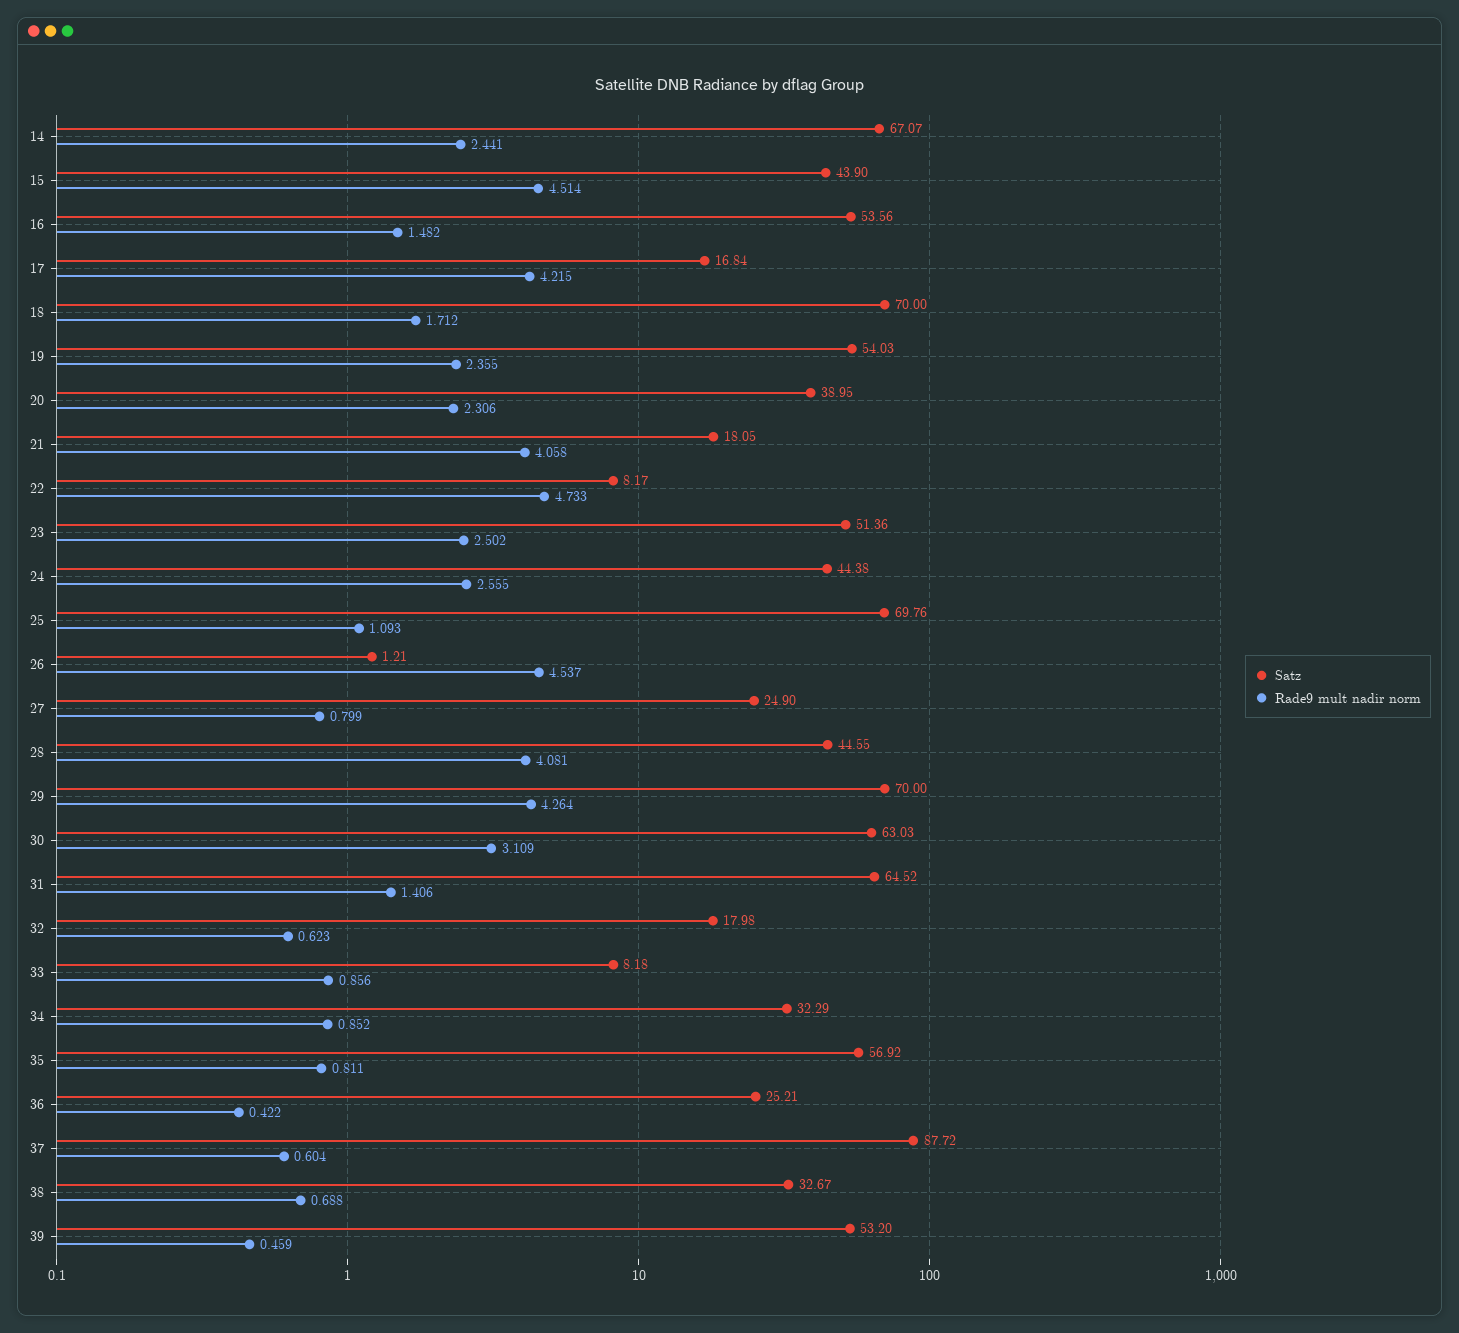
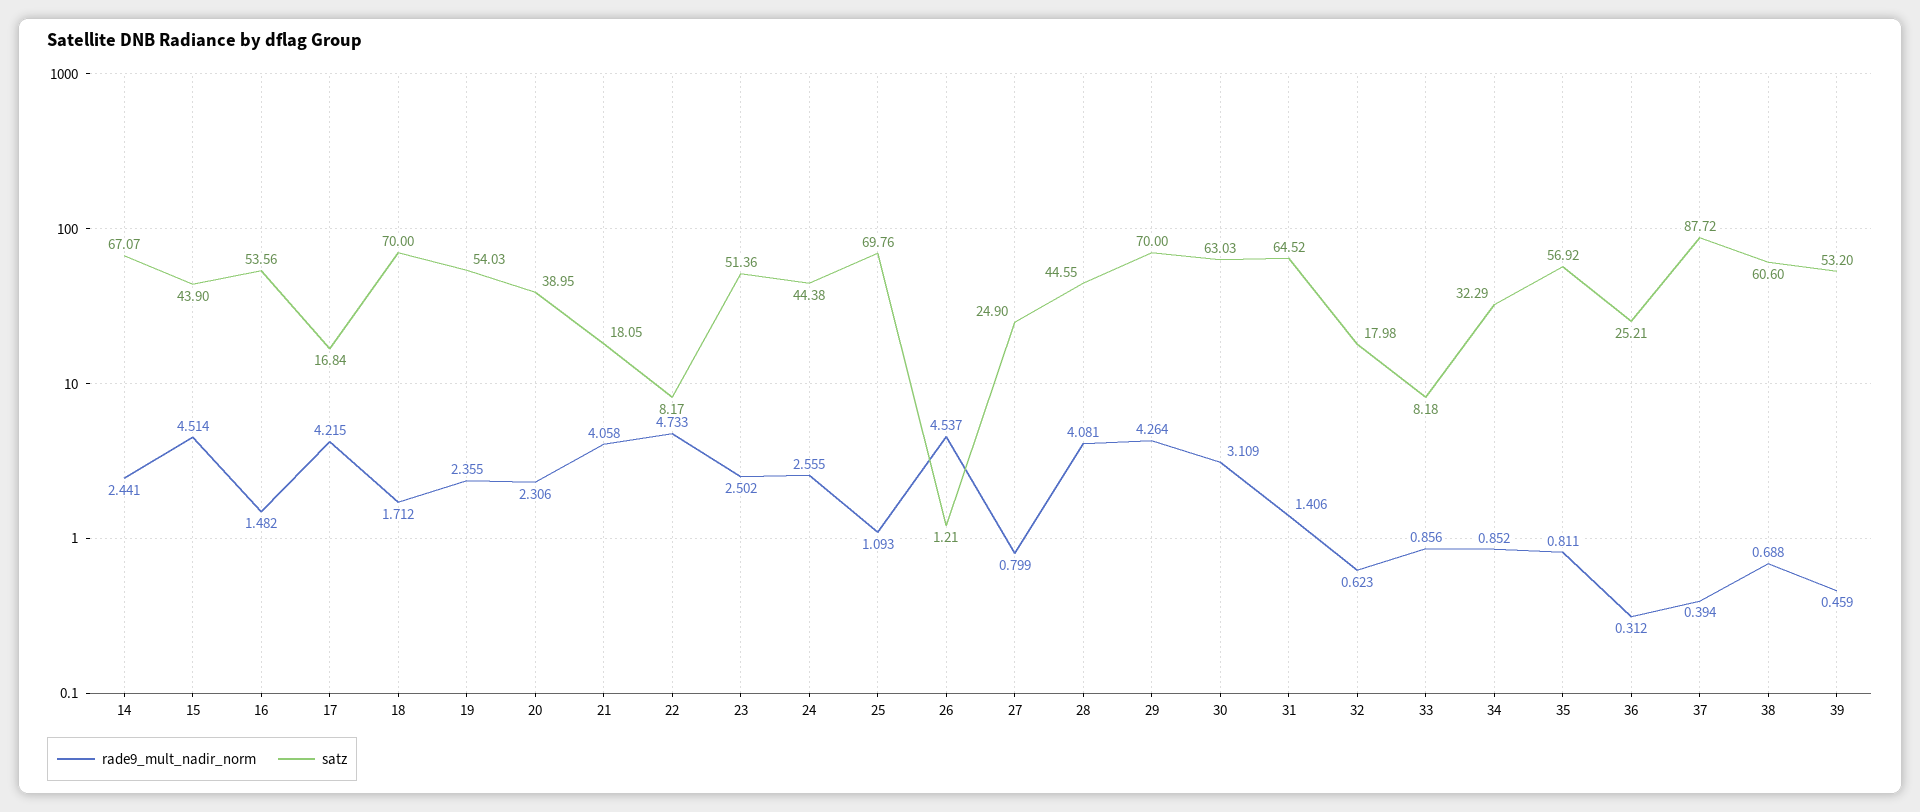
Rade9 mult nadir norm, 36: 0.422 -> 0.312
Rade9 mult nadir norm, 37: 0.604 -> 0.394
Satz, 38: 32.67 -> 60.6

